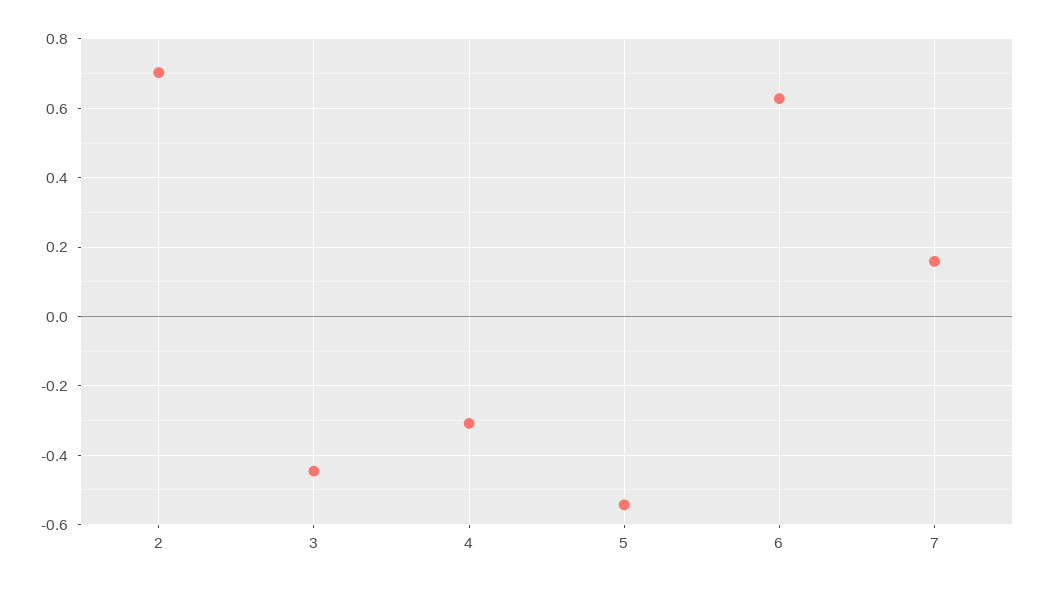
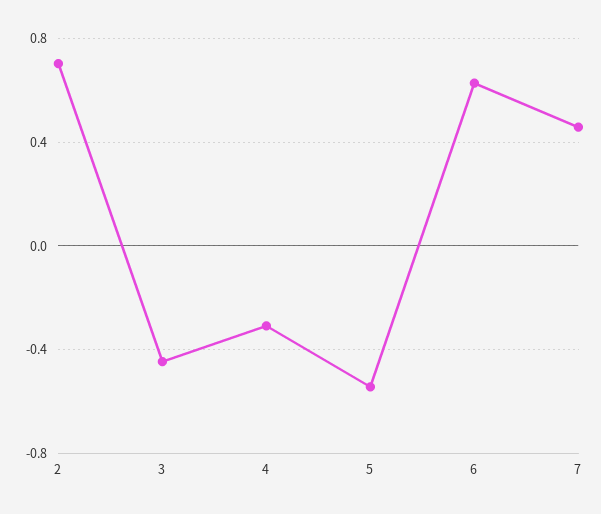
7: 0.16 -> 0.45

